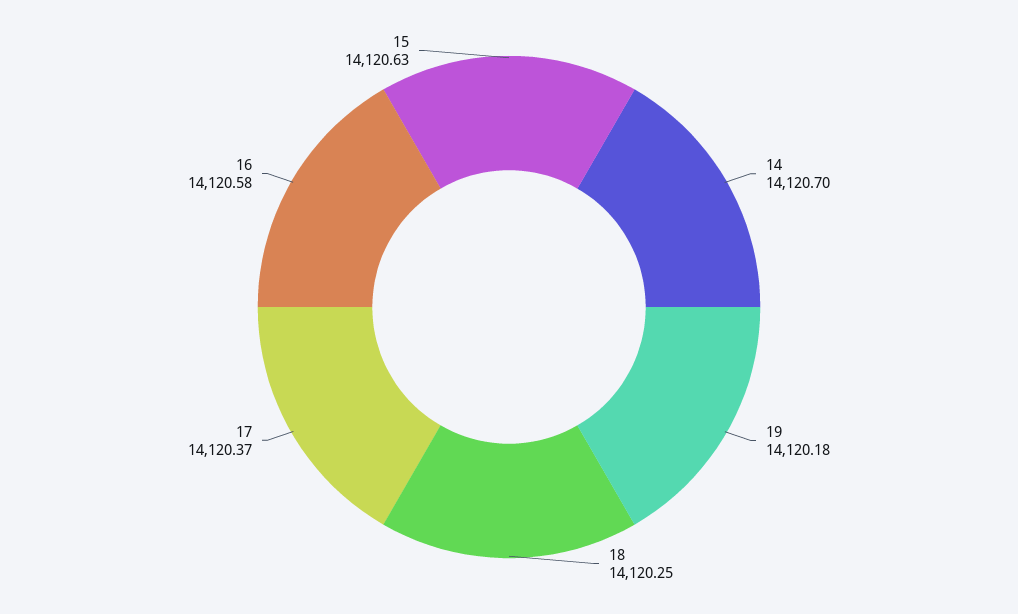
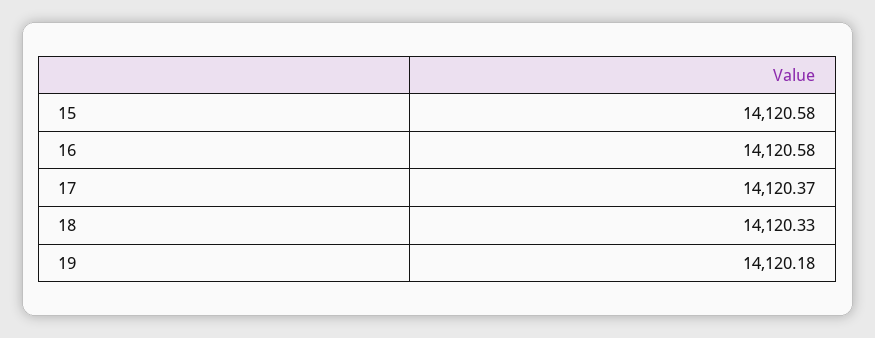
14: 14120.7 -> none
18: 14120.25 -> 14120.33
15: 14120.63 -> 14120.58

